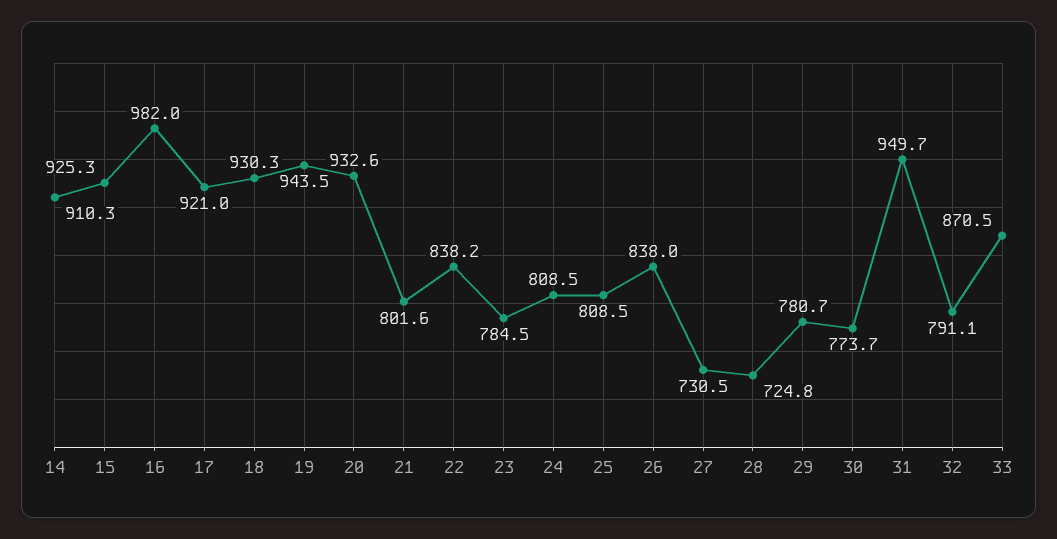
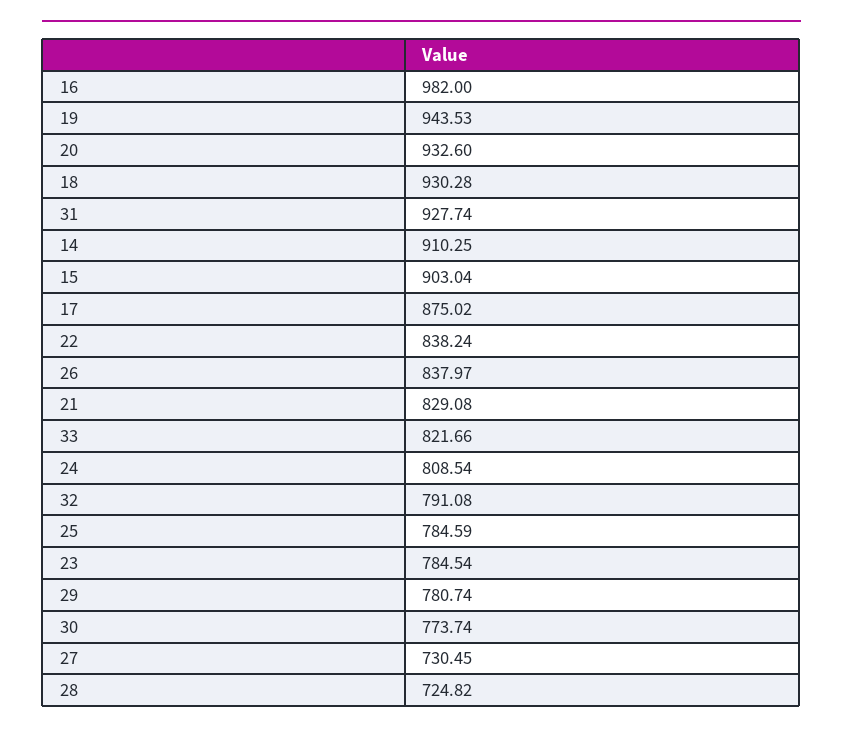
15: 925.3 -> 903.04
17: 921 -> 875.02
21: 801.6 -> 829.08
25: 808.5 -> 784.59
31: 949.7 -> 927.74
33: 870.5 -> 821.66

